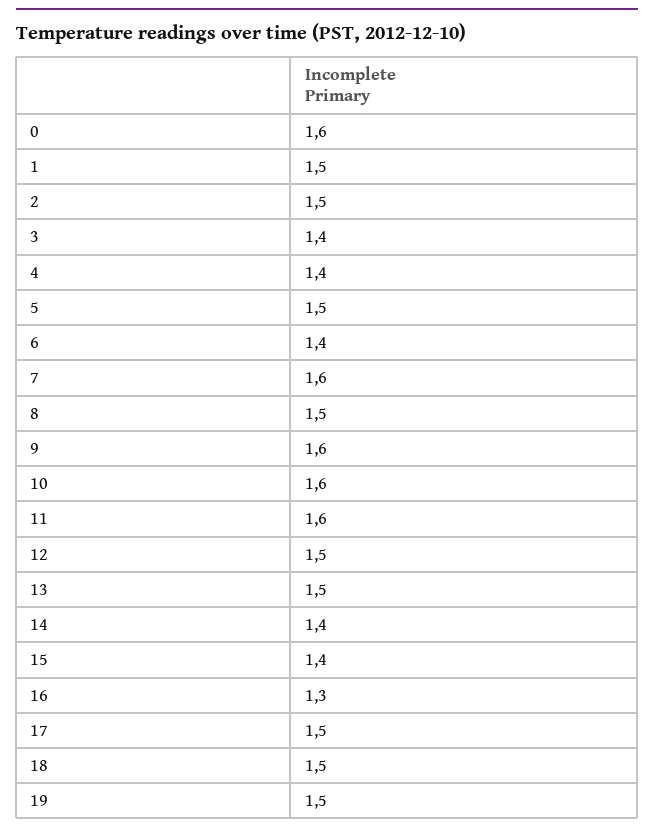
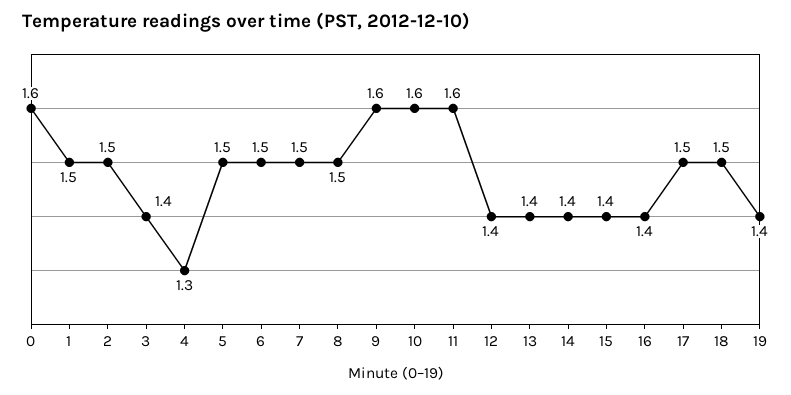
4: 1.4 -> 1.3
6: 1.4 -> 1.5
7: 1.6 -> 1.5
12: 1.5 -> 1.4
13: 1.5 -> 1.4
16: 1.3 -> 1.4
19: 1.5 -> 1.4

